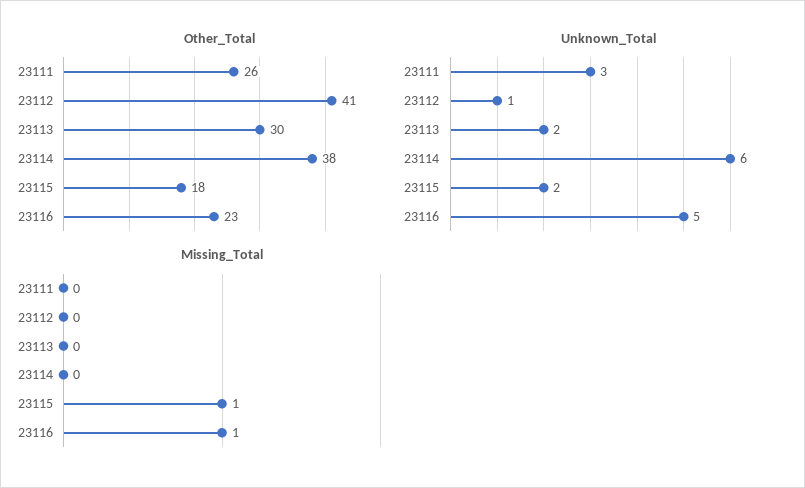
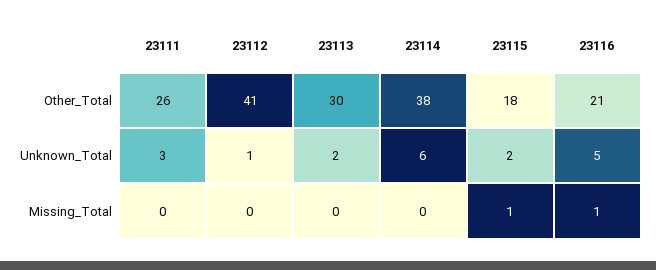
Other_Total, 23116: 23 -> 21

